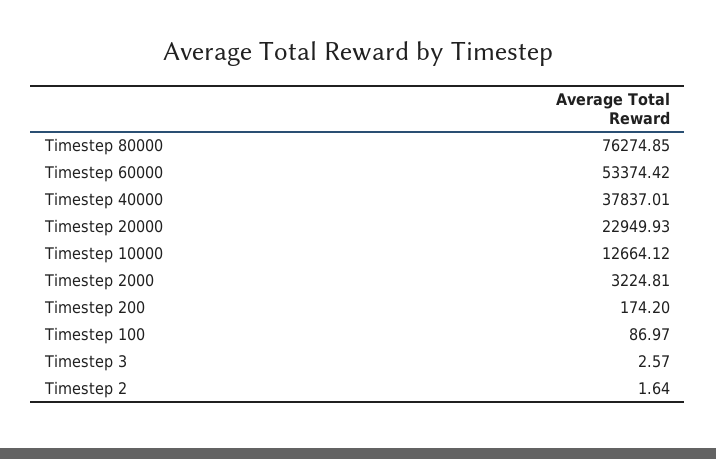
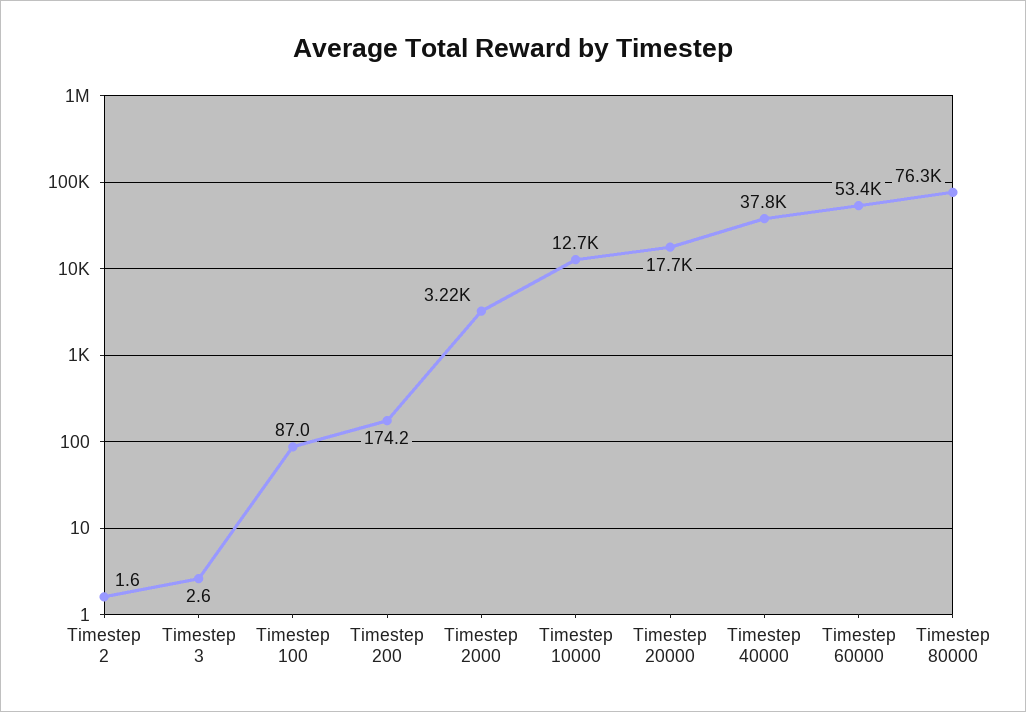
Timestep 20000: 22949.93 -> 17700

